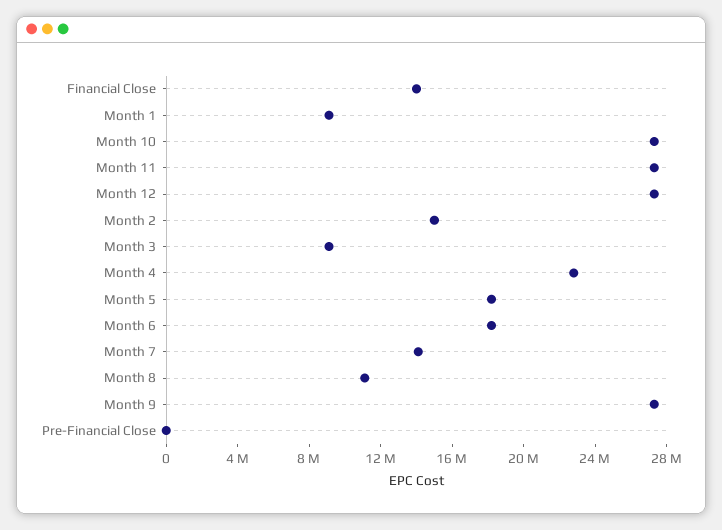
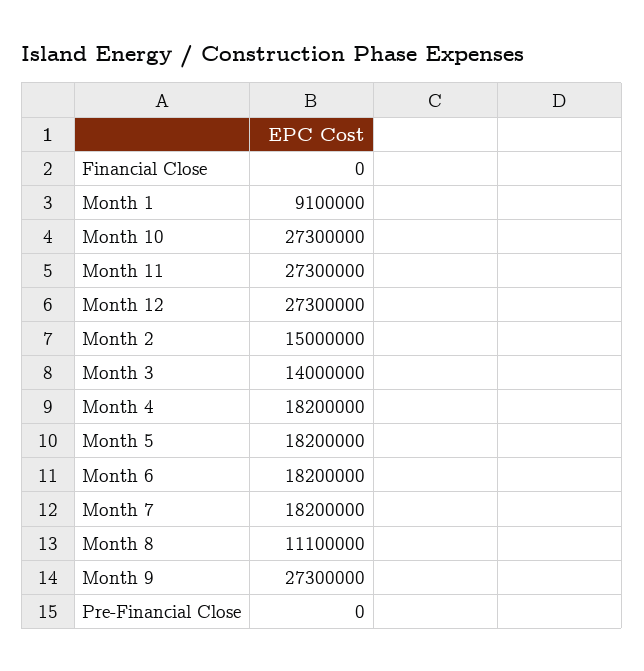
Financial Close: 14000000 -> 0
Month 3: 9000000 -> 14000000
Month 4: 23000000 -> 18200000
Month 7: 14000000 -> 18200000

